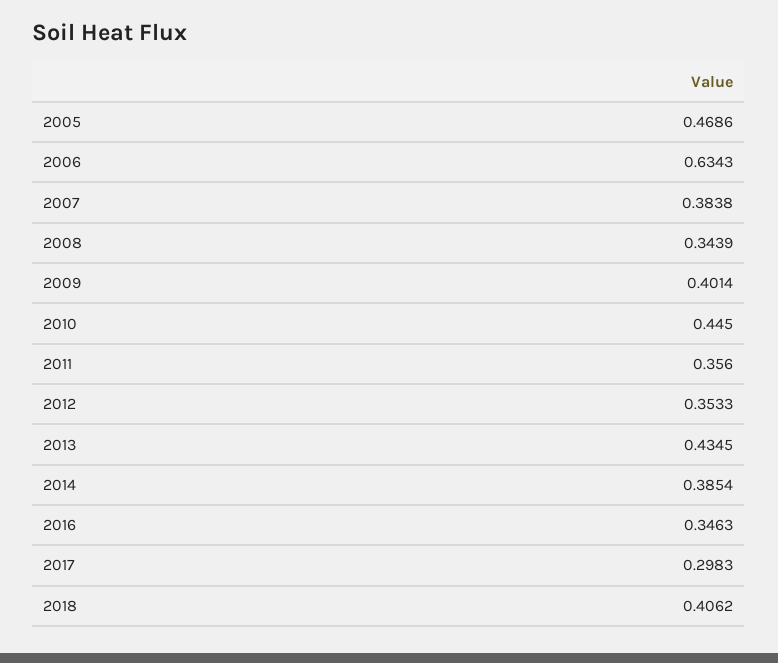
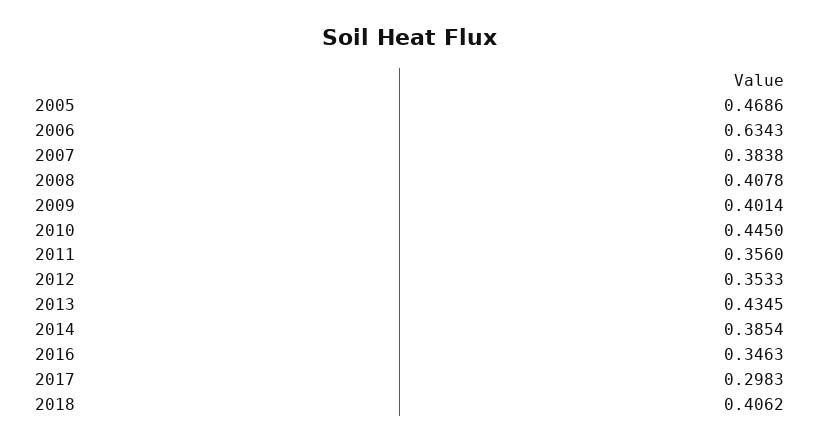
2008: 0.3439 -> 0.4078

